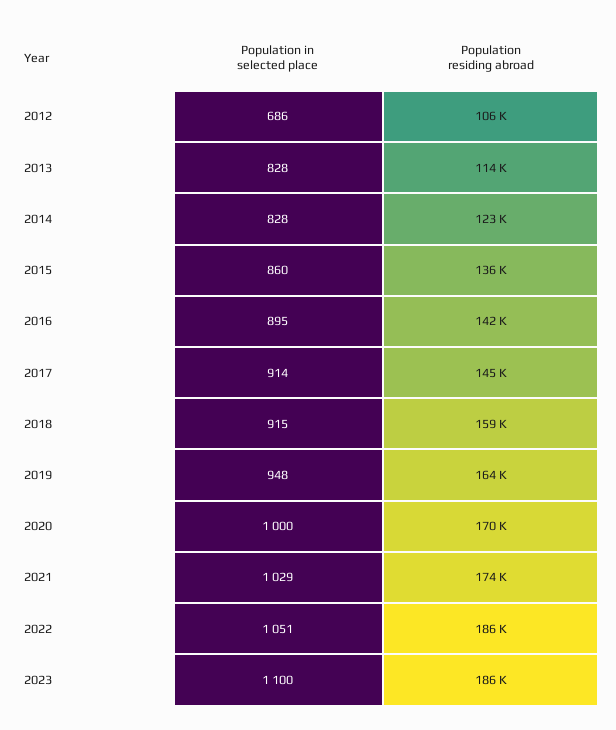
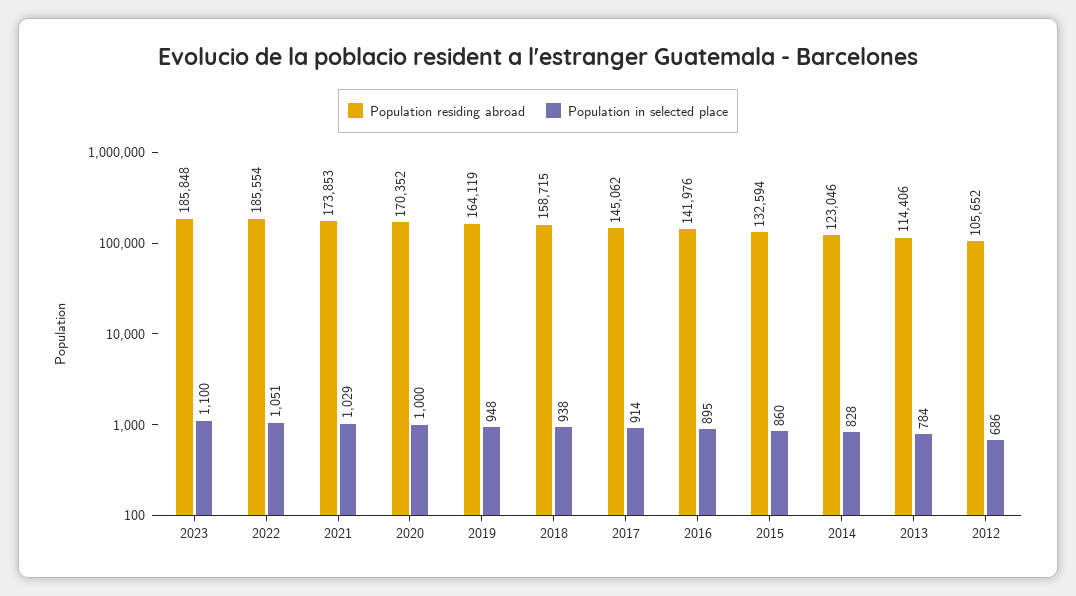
Population in selected place, 2013: 828 -> 784
Population residing abroad, 2015: 136000 -> 132594
Population in selected place, 2018: 915 -> 938

